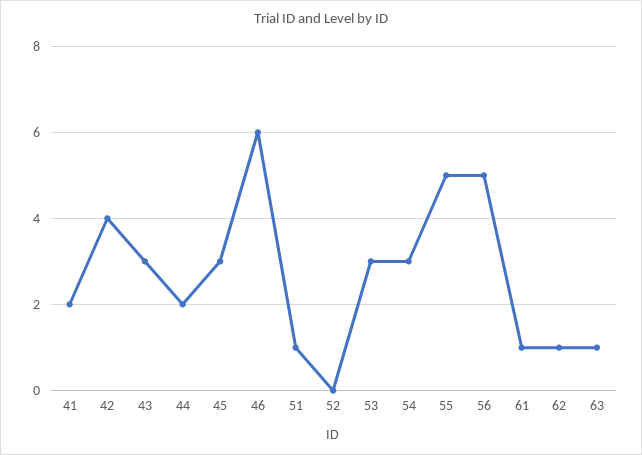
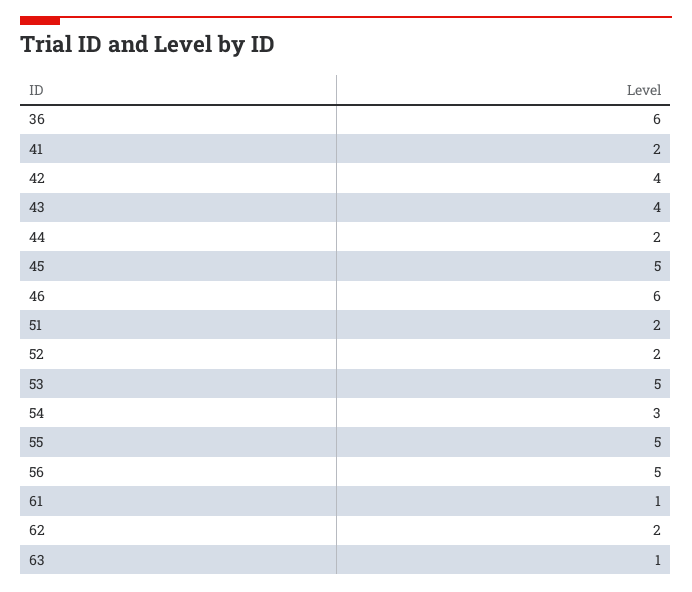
43: 3 -> 4
45: 3 -> 5
51: 1 -> 2
52: 0 -> 2
53: 3 -> 5
62: 1 -> 2
36: none -> 6

